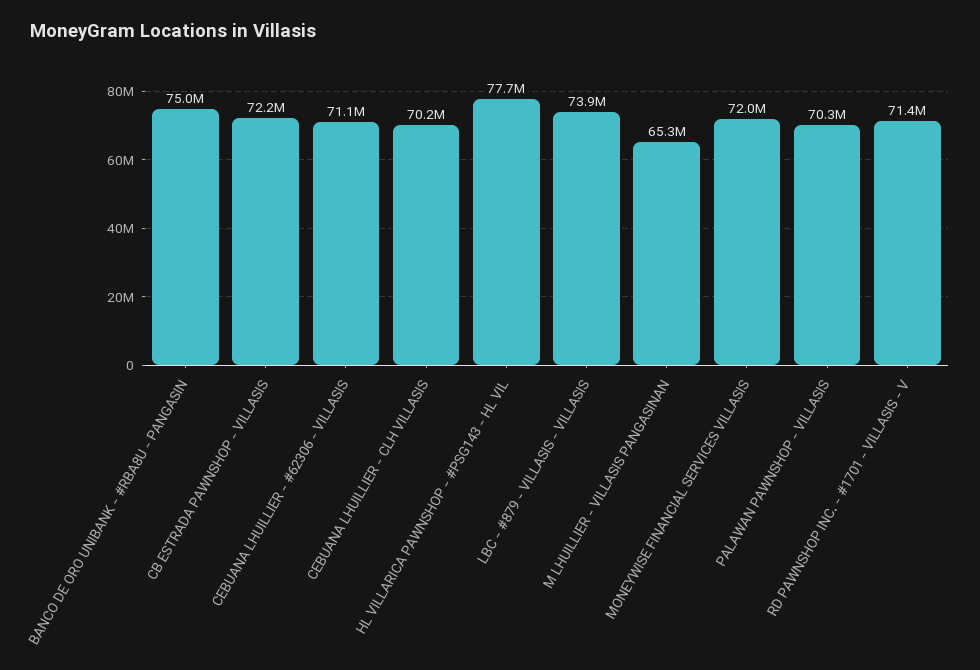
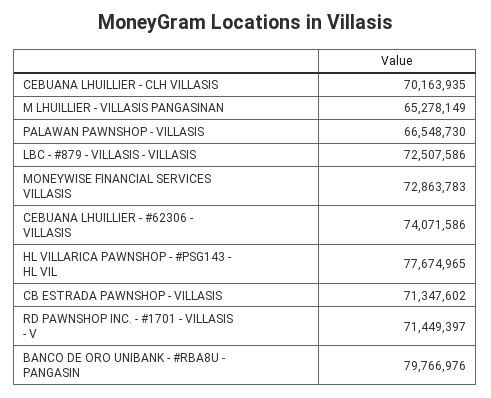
BANCO DE ORO UNIBANK - #RBA8U - PANGASIN: 75000000 -> 79766976
CB ESTRADA PAWNSHOP - VILLASIS: 72200000 -> 71347602
CEBUANA LHUILLIER - #62306 - VILLASIS: 71100000 -> 74071586
LBC - #879 - VILLASIS - VILLASIS: 73900000 -> 72507586
MONEYWISE FINANCIAL SERVICES VILLASIS: 72000000 -> 72863783
PALAWAN PAWNSHOP - VILLASIS: 70300000 -> 66548730

